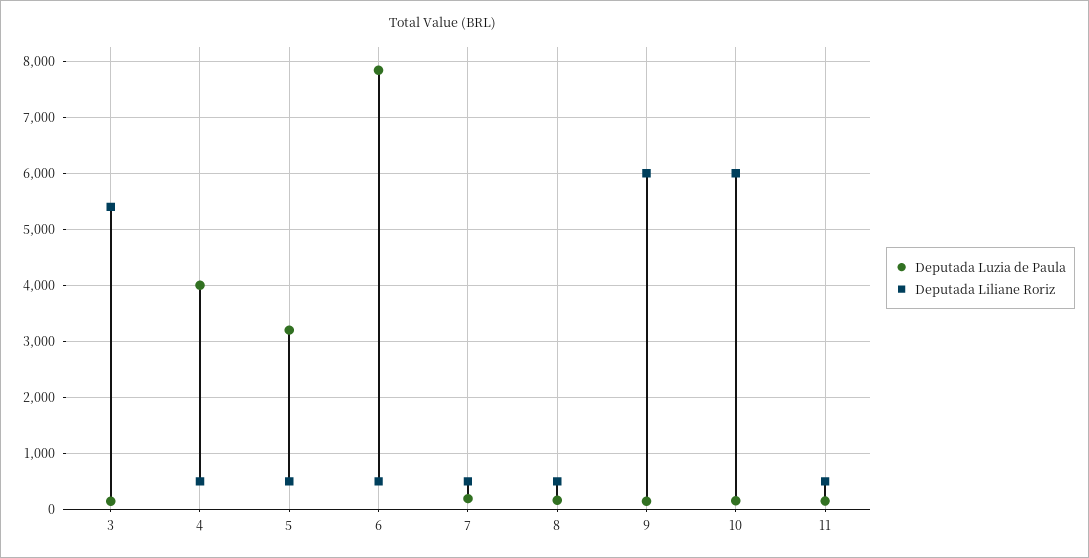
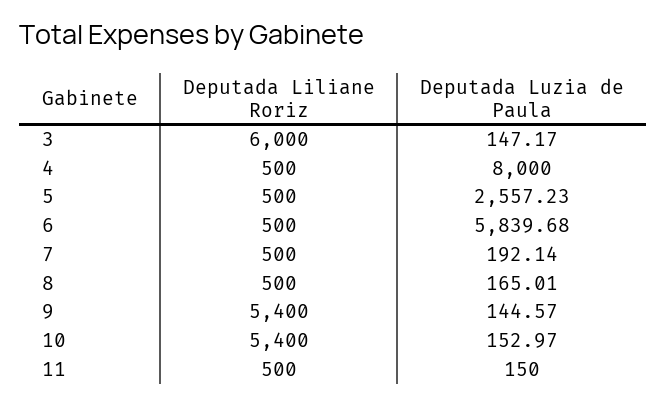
Deputada Liliane Roriz, 3: 5400 -> 6000
Deputada Luzia de Paula, 4: 4000 -> 8000
Deputada Luzia de Paula, 5: 3200 -> 2557.23
Deputada Luzia de Paula, 6: 7800 -> 5839.68
Deputada Liliane Roriz, 9: 6000 -> 5400
Deputada Liliane Roriz, 10: 6000 -> 5400

